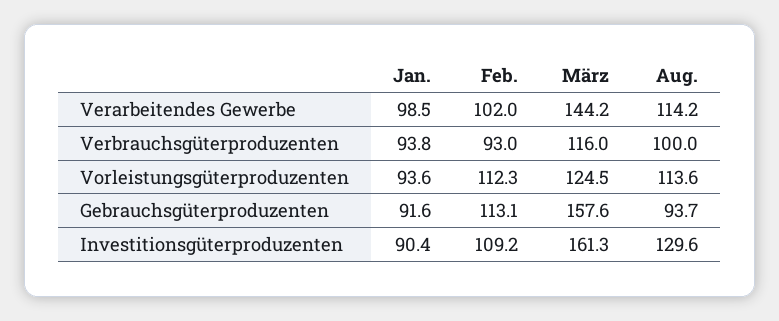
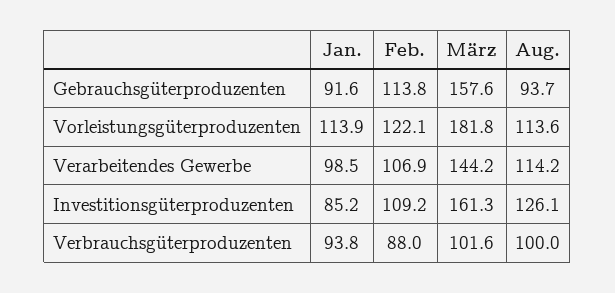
Feb., Verarbeitendes Gewerbe: 102 -> 106.9
Feb., Verbrauchsgüterproduzenten: 93 -> 88
März, Verbrauchsgüterproduzenten: 116 -> 101.6
Jan., Vorleistungsgüterproduzenten: 93.6 -> 113.9
Feb., Vorleistungsgüterproduzenten: 112.3 -> 122.1
März, Vorleistungsgüterproduzenten: 124.5 -> 181.8
Feb., Gebrauchsgüterproduzenten: 113.1 -> 113.8
Jan., Investitionsgüterproduzenten: 90.4 -> 85.2
Aug., Investitionsgüterproduzenten: 129.6 -> 126.1

